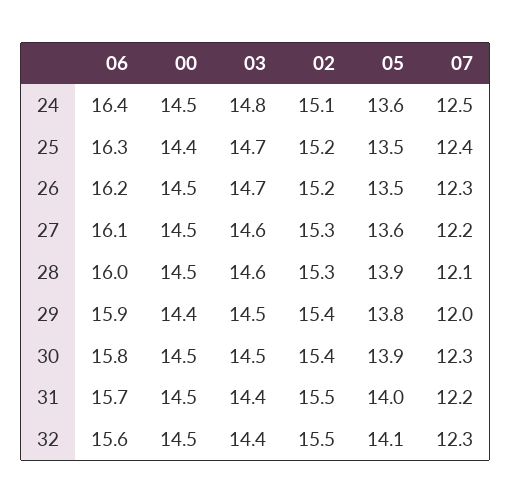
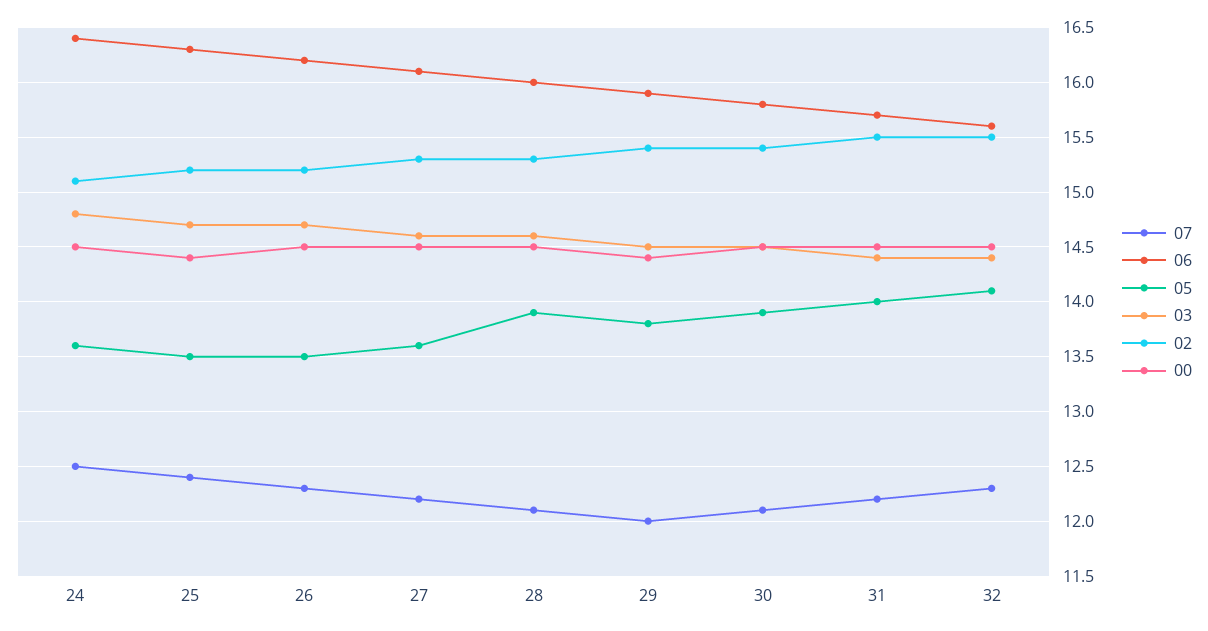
07, 30: 12.3 -> 12.1

